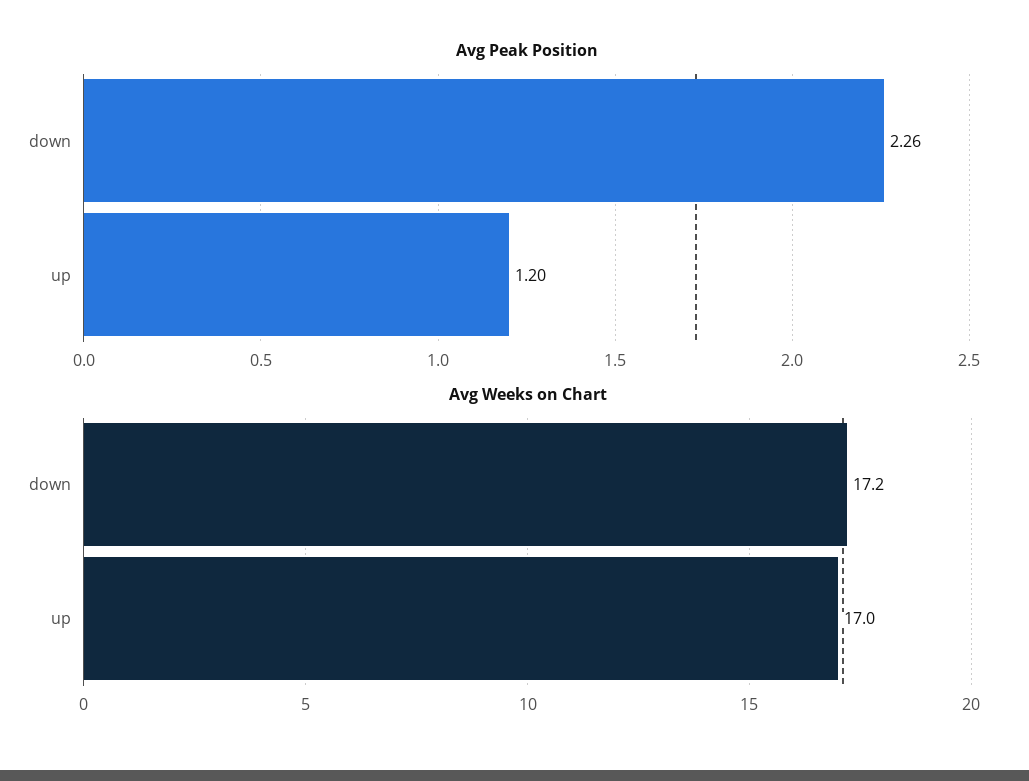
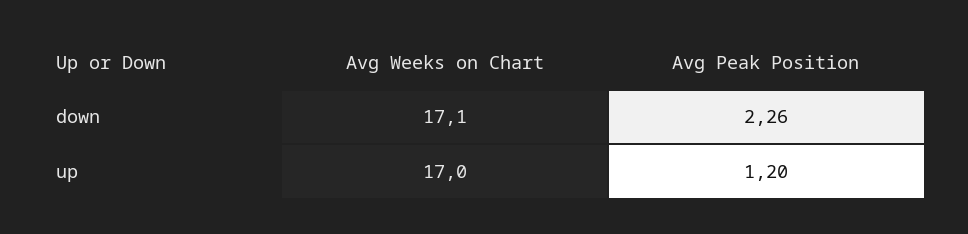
Avg Weeks on Chart, down: 17.2 -> 17.1

